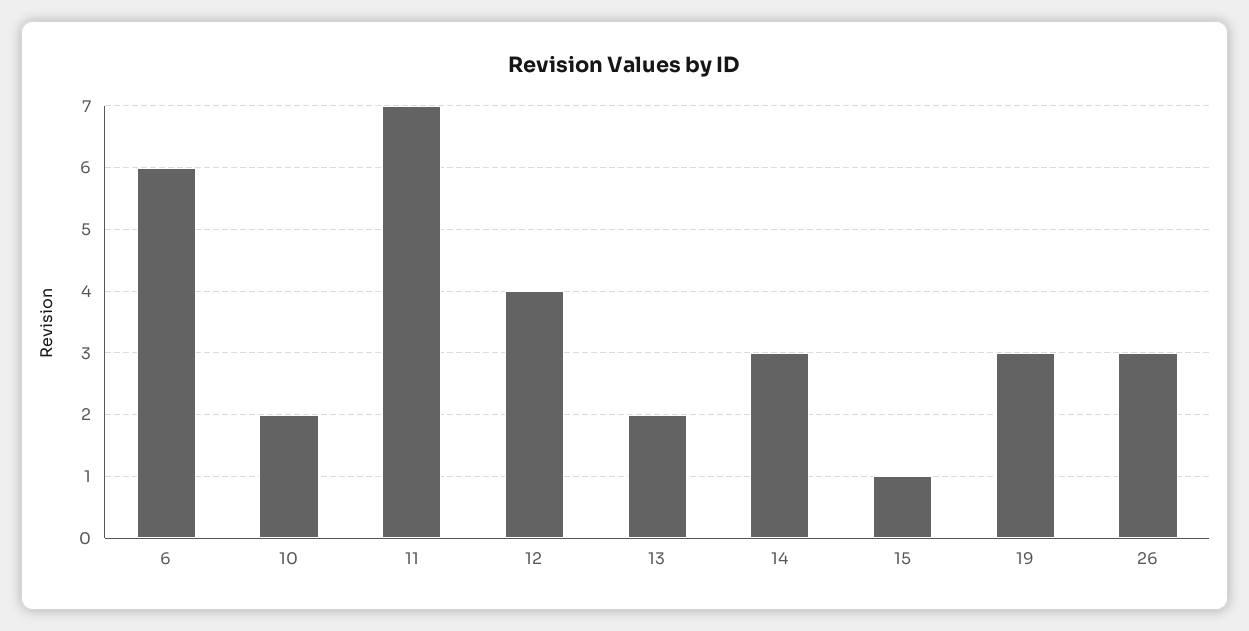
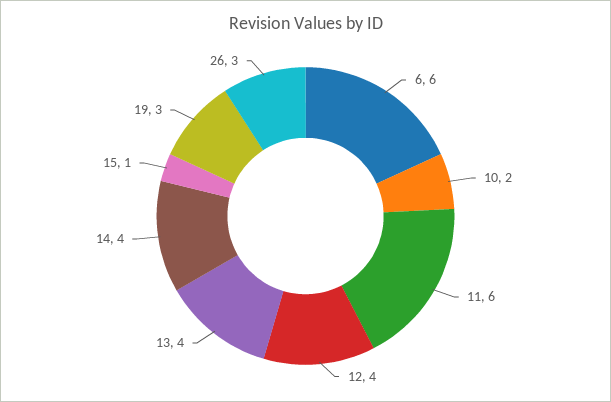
11: 7 -> 6
13: 2 -> 4
14: 3 -> 4

